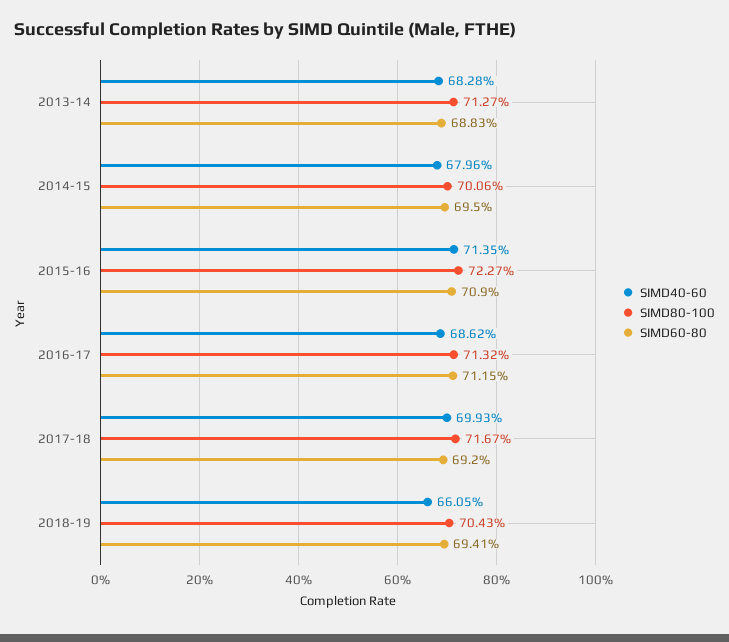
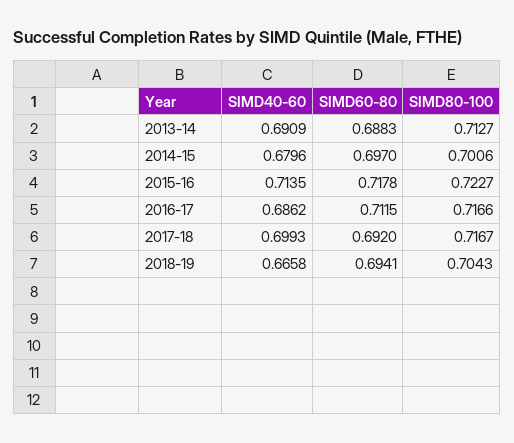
SIMD40-60, 2013-14: 0.6828 -> 0.6909
SIMD60-80, 2014-15: 0.695 -> 0.697
SIMD60-80, 2015-16: 0.709 -> 0.7178
SIMD80-100, 2016-17: 0.7132 -> 0.7166
SIMD40-60, 2018-19: 0.6605 -> 0.6658

